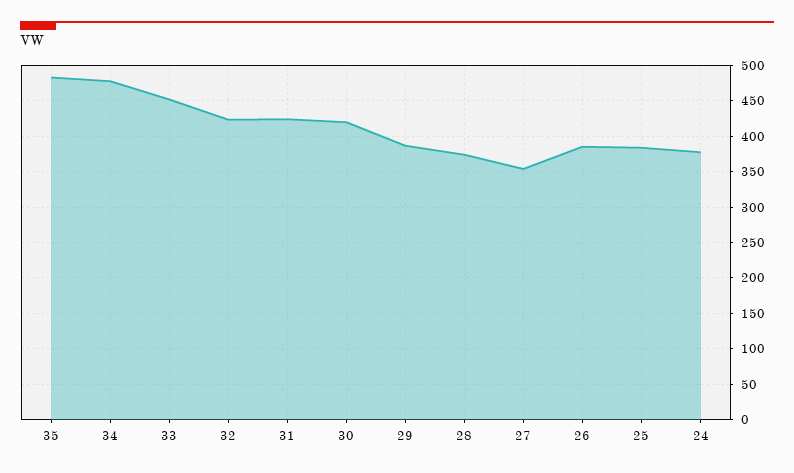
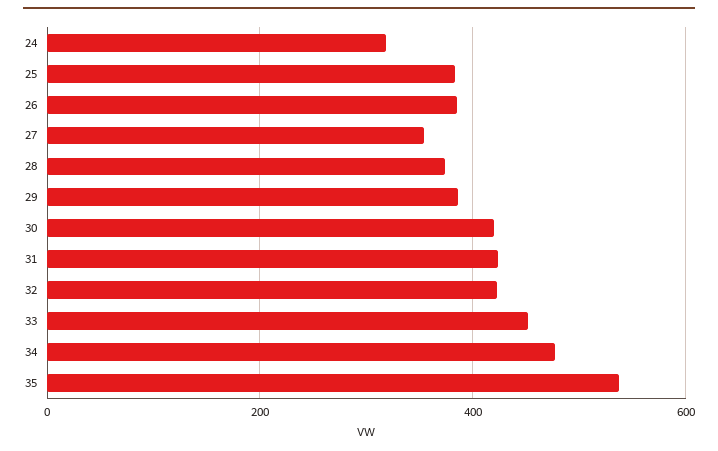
35: 480 -> 540
24: 380 -> 320

